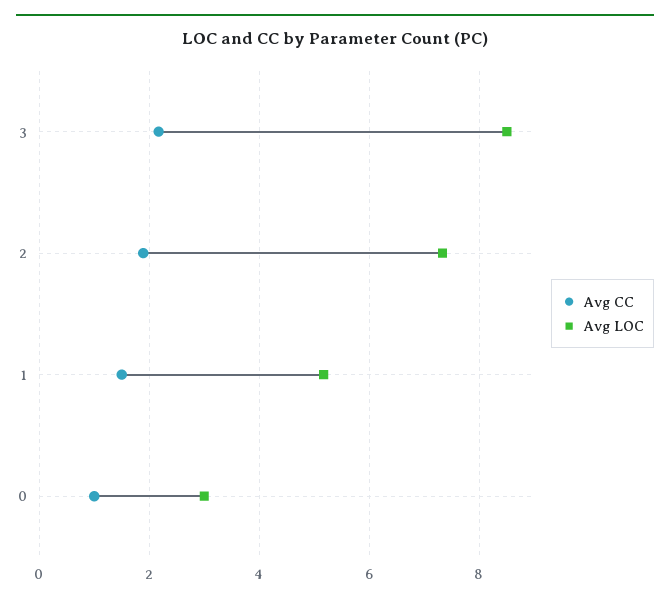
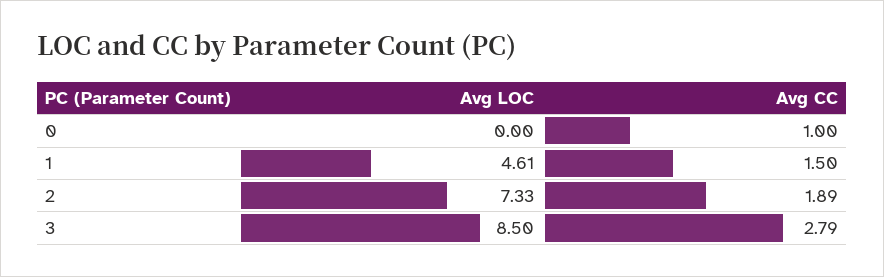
Avg CC, 3: 2.2 -> 2.79
Avg LOC, 1: 5.2 -> 4.61
Avg LOC, 0: 3 -> 0

